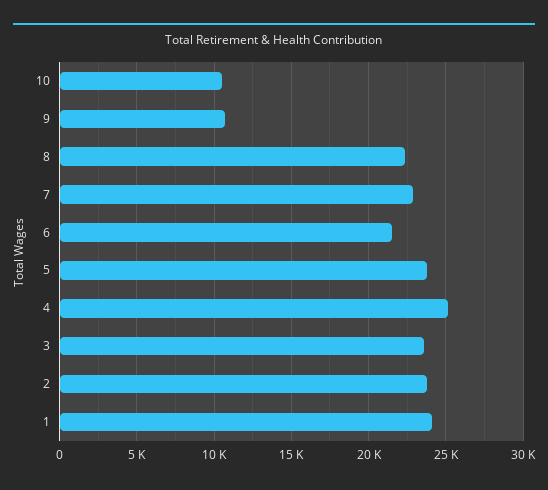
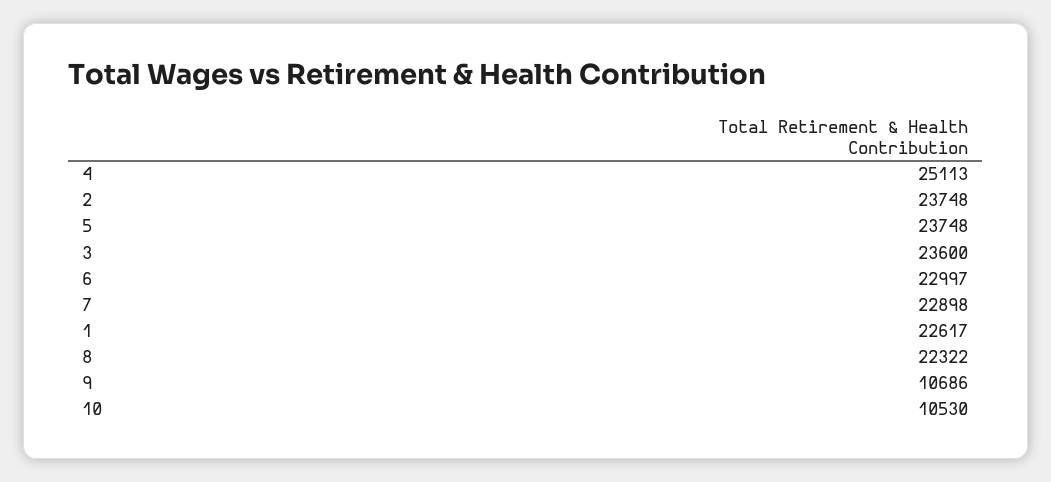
6: 21500 -> 22997
1: 24000 -> 22617

